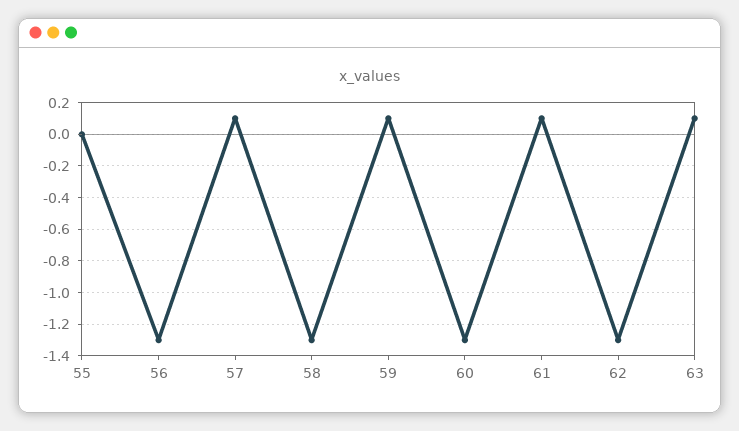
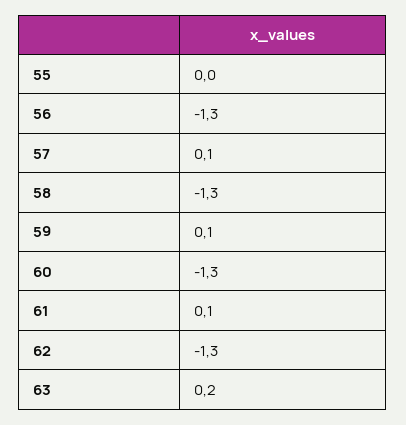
63: 0.1 -> 0.2

